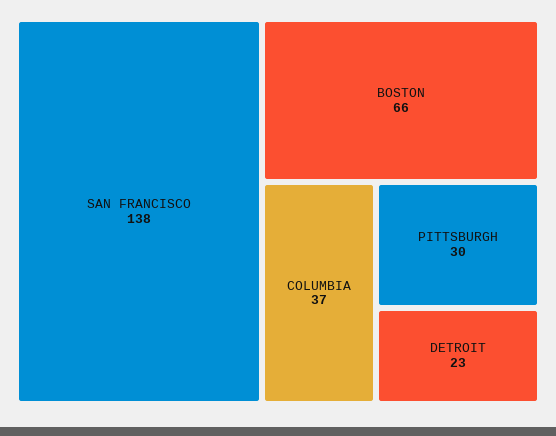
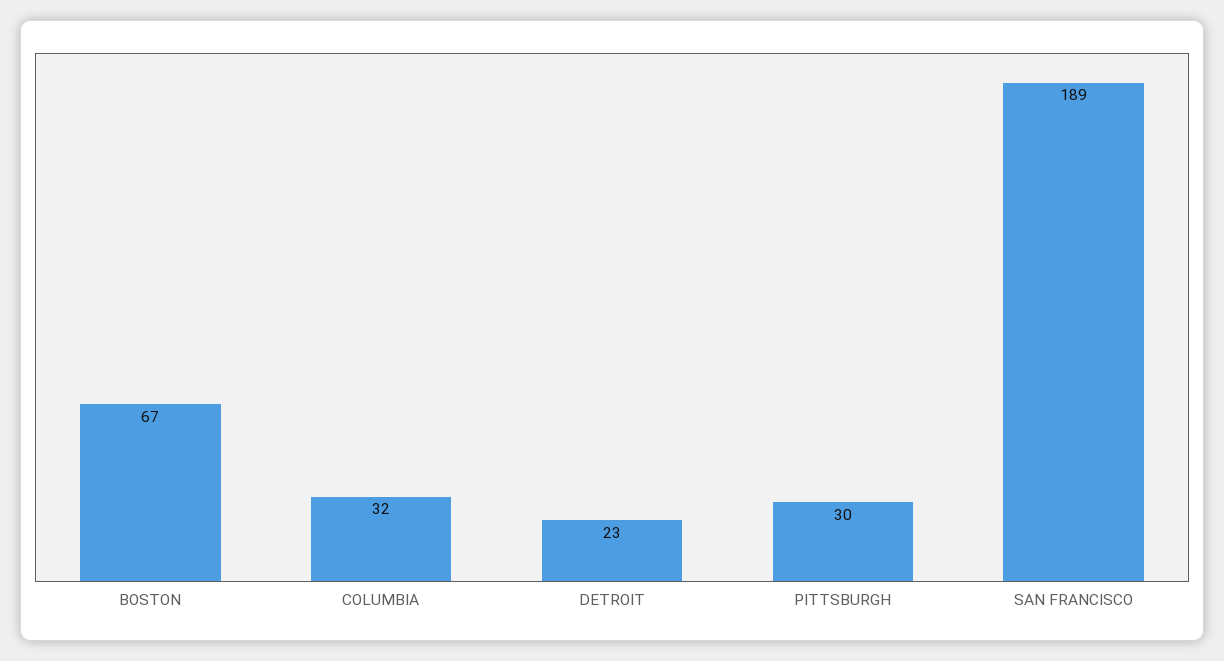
SAN FRANCISCO: 138 -> 189
BOSTON: 66 -> 67
COLUMBIA: 37 -> 32

